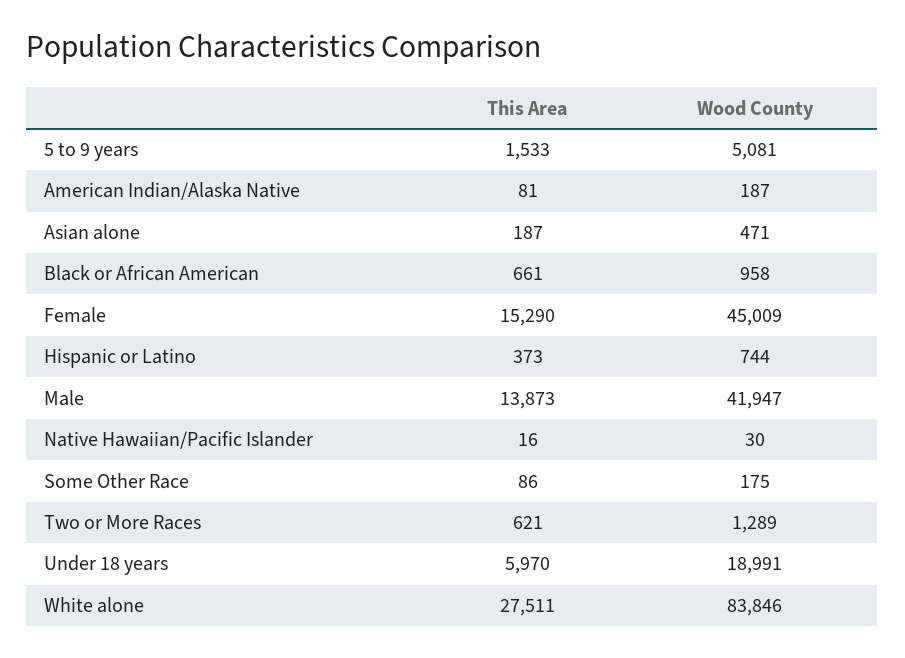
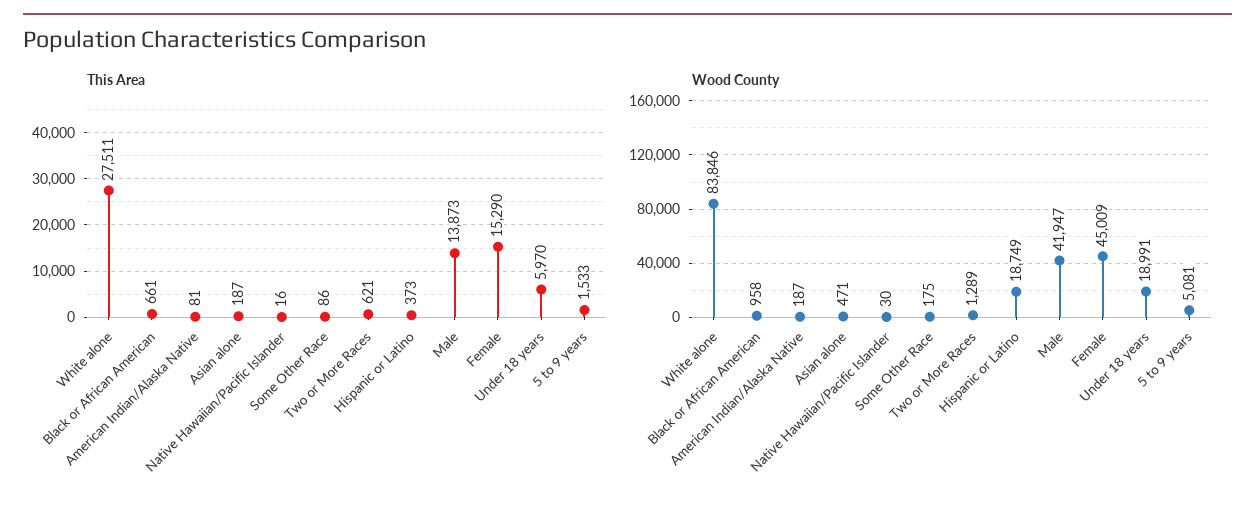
Wood County, Hispanic or Latino: 744 -> 18749

